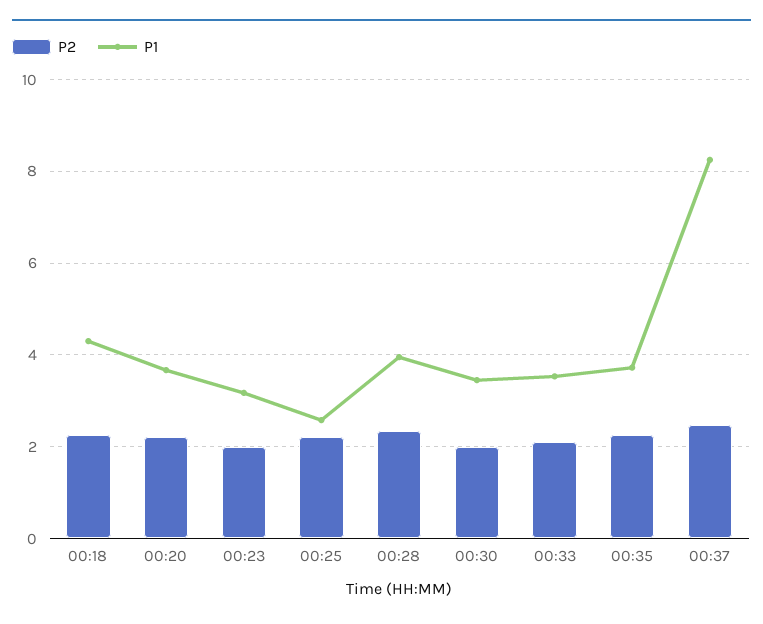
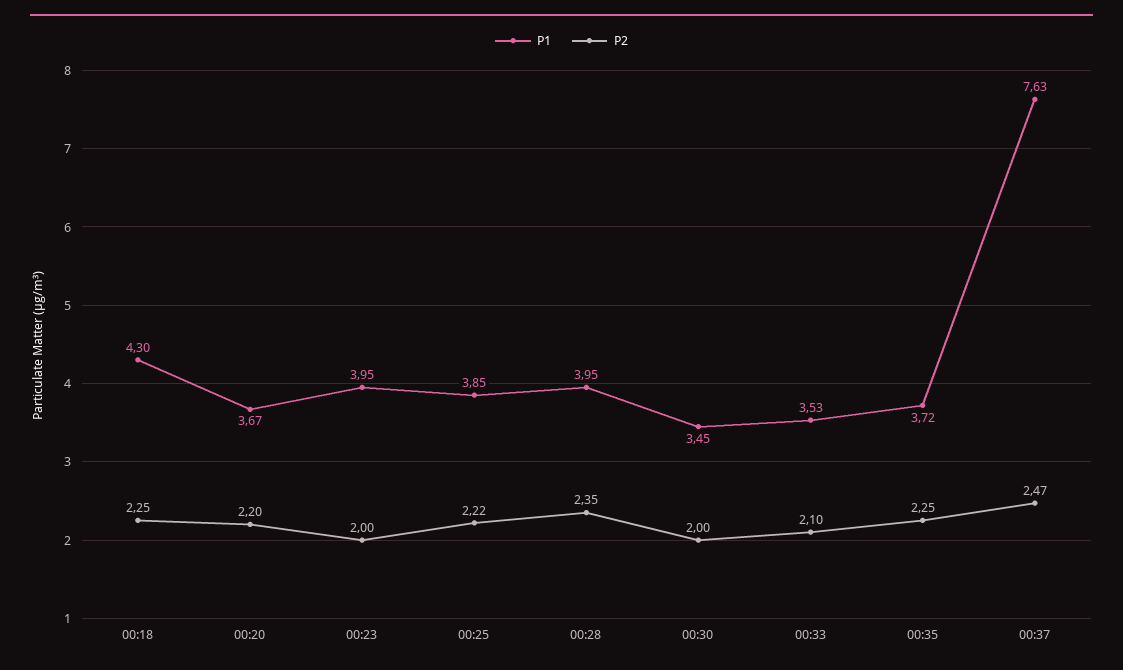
P1, 00:23: 3.2 -> 3.95
P1, 00:25: 2.6 -> 3.85
P1, 00:37: 8.2 -> 7.63

